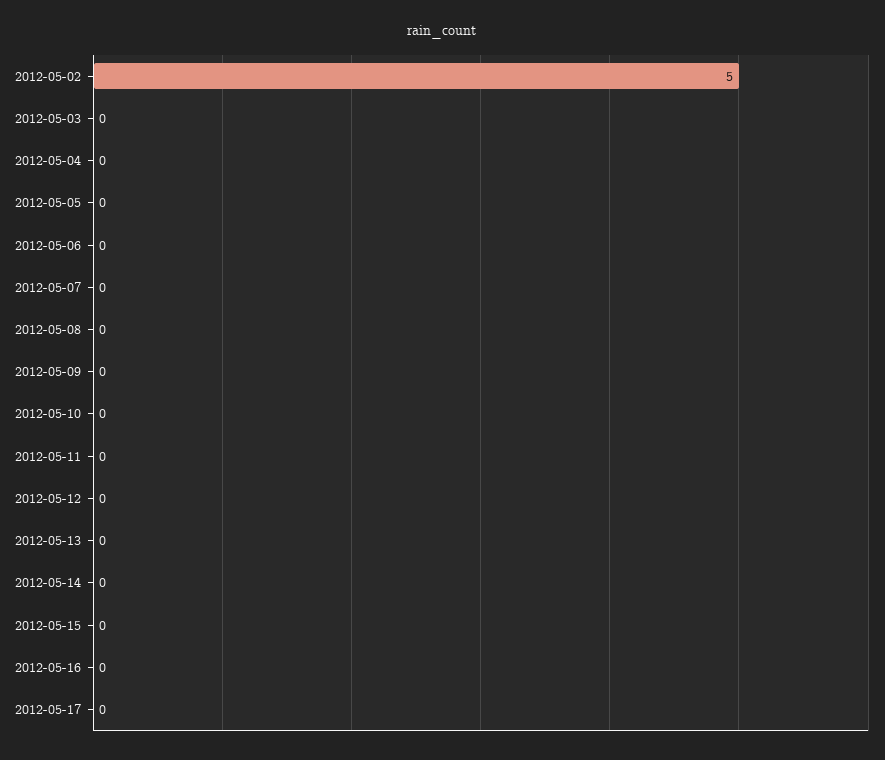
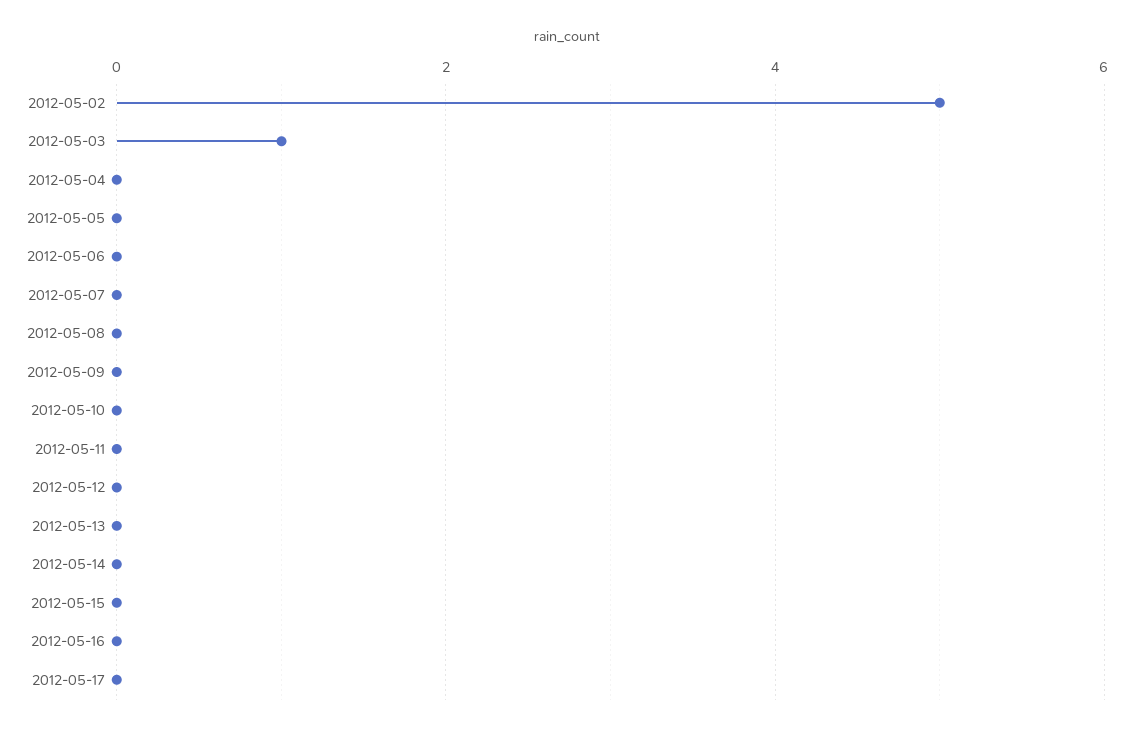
2012-05-03: 0 -> 1

